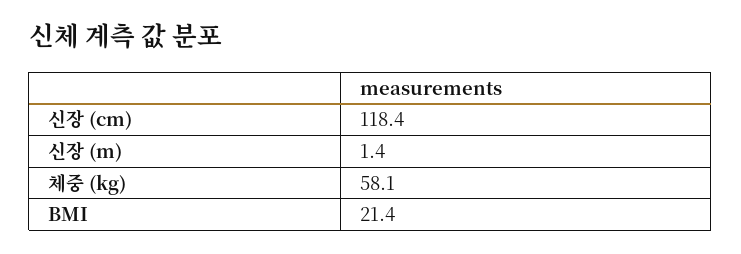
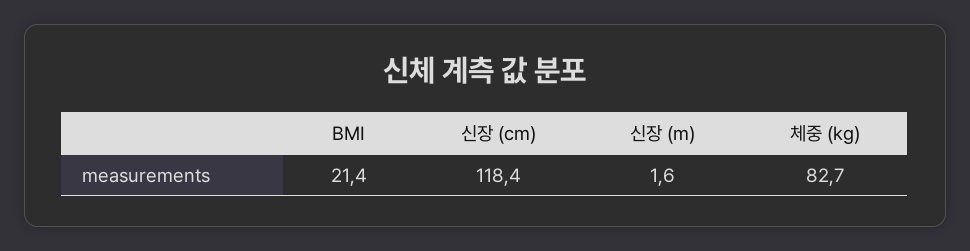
신장 (m): 1.4 -> 1.6
체중 (kg): 58.1 -> 82.7

